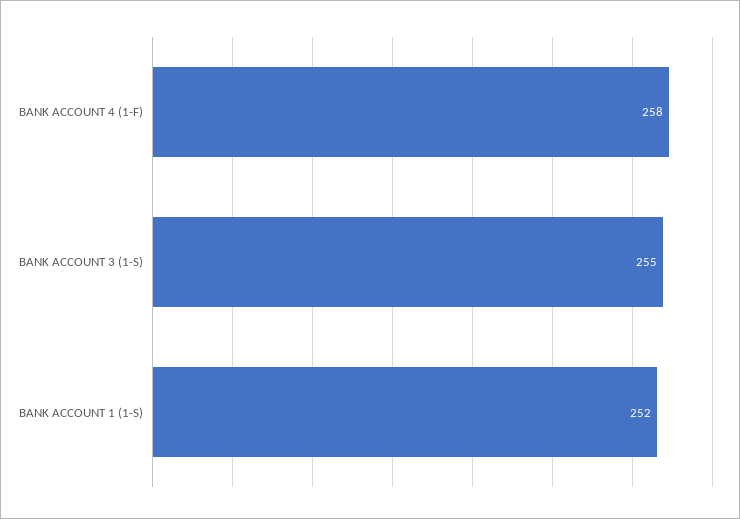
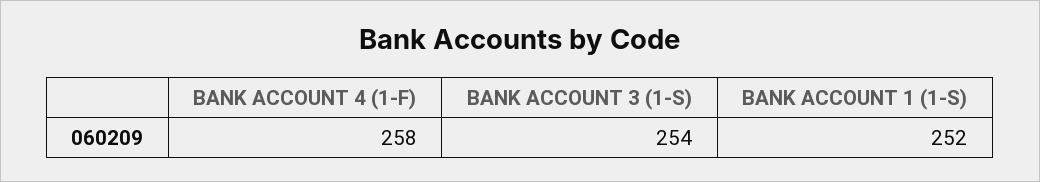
BANK ACCOUNT 3 (1-S): 255 -> 254

